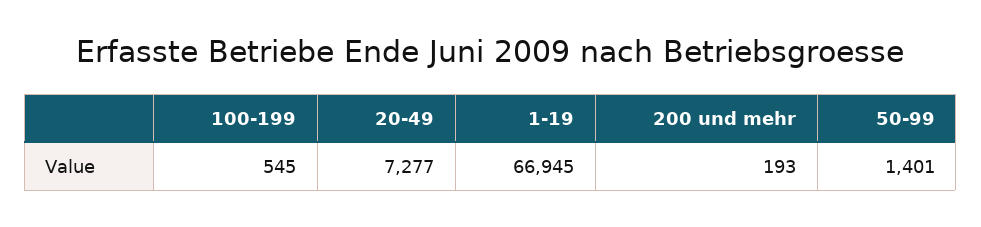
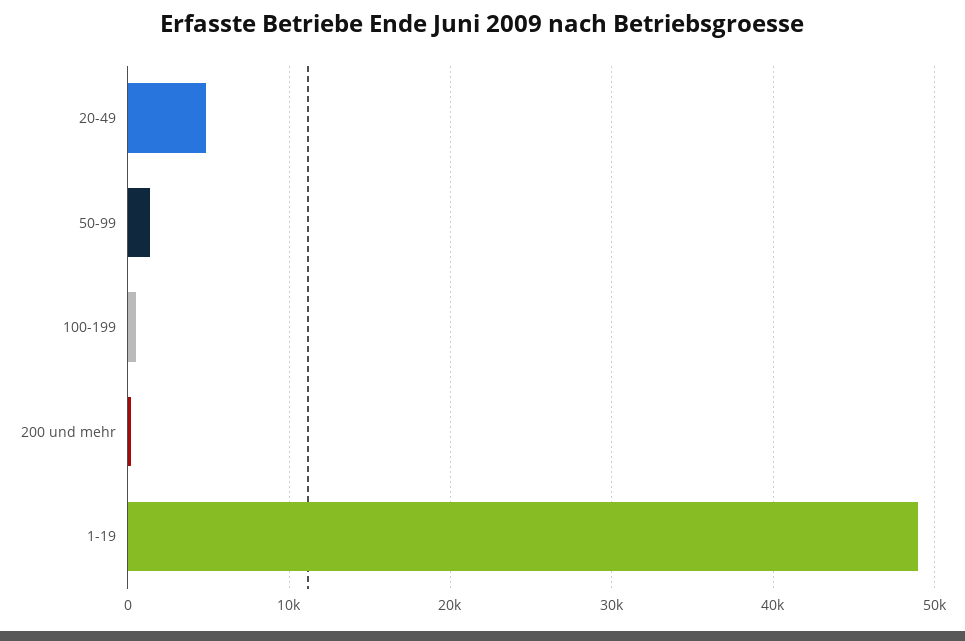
20-49: 7277 -> 5000
1-19: 66945 -> 49000

